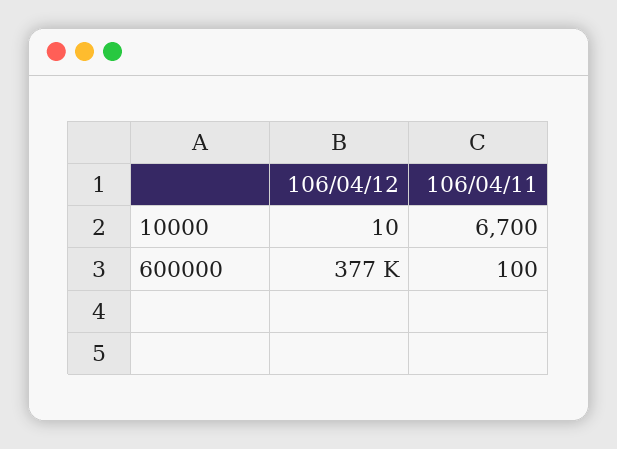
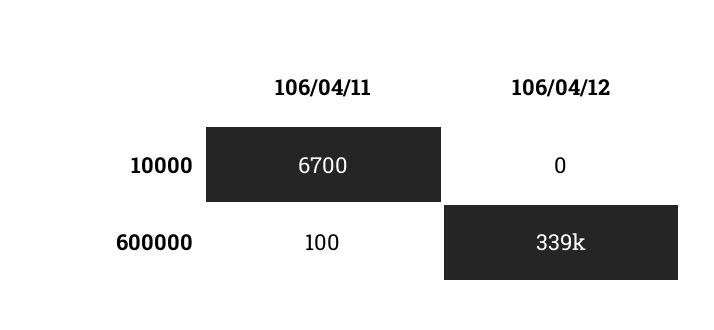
106/04/12, 10000: 10 -> 0
106/04/12, 600000: 377000 -> 339000

